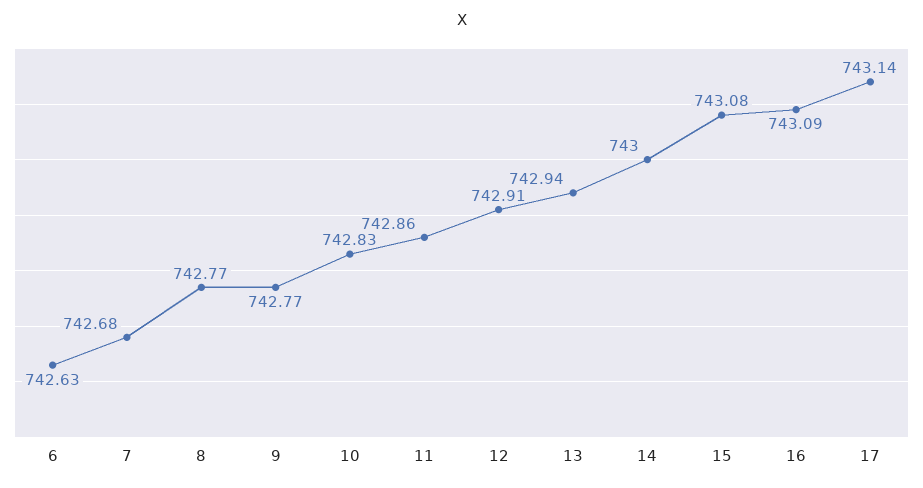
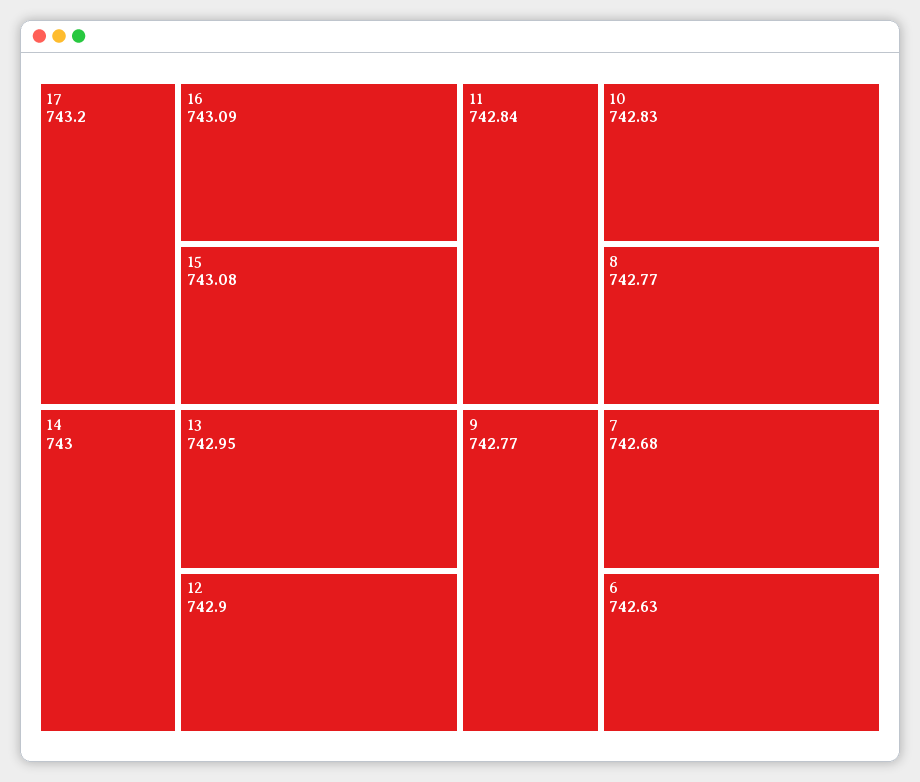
11: 742.86 -> 742.84
12: 742.91 -> 742.9
13: 742.94 -> 742.95
17: 743.14 -> 743.2

